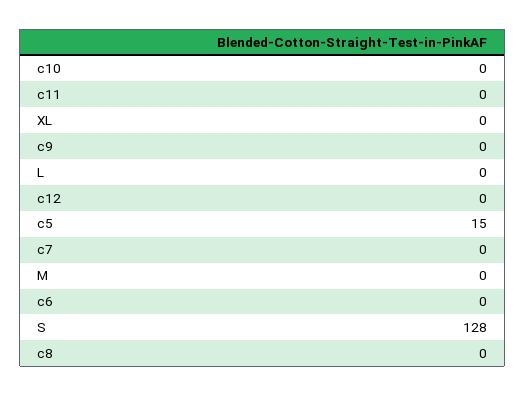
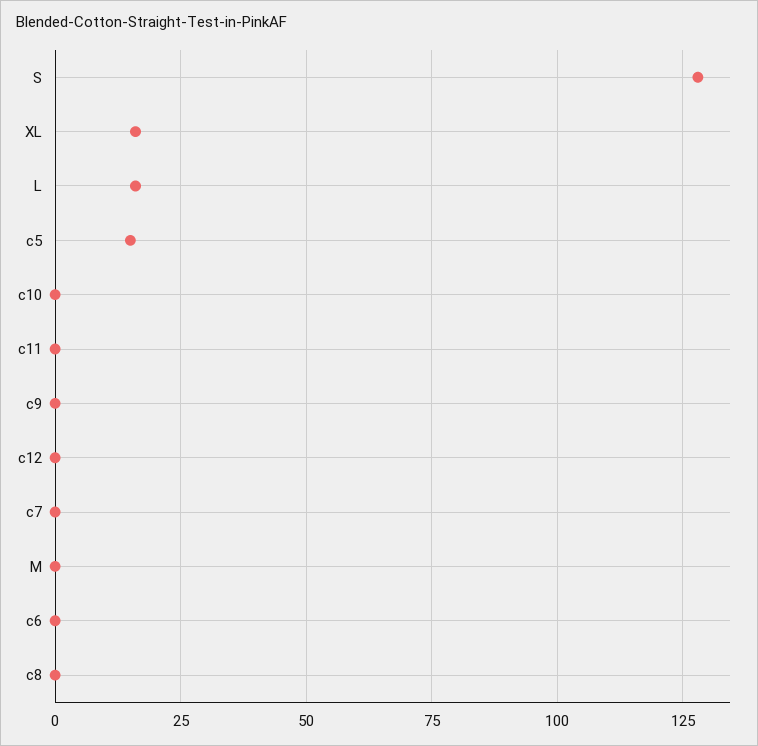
XL: 0 -> 15
L: 0 -> 15

